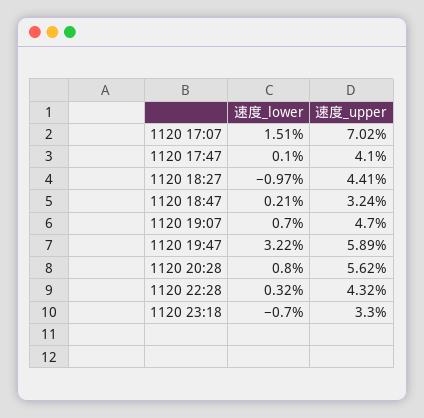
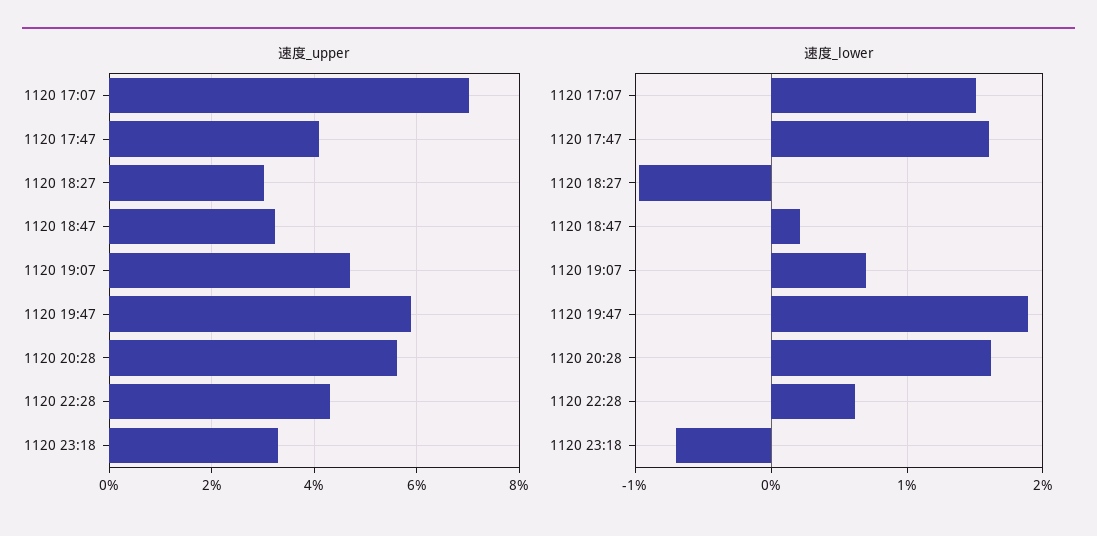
速度_lower, 1120 17:47: 0.1 -> 1.6
速度_upper, 1120 18:27: 4.41 -> 3
速度_lower, 1120 19:47: 3.22 -> 1.9
速度_lower, 1120 20:28: 0.8 -> 1.6
速度_lower, 1120 22:28: 0.32 -> 0.6

